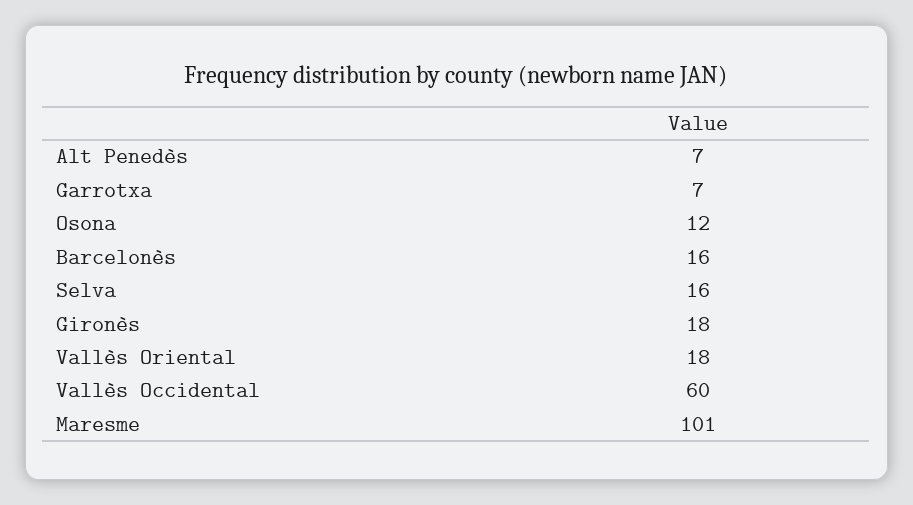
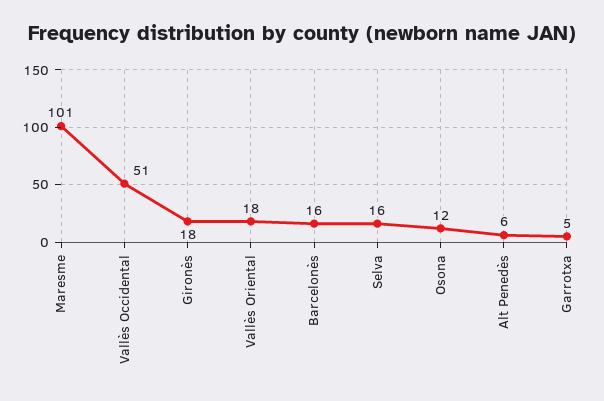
Alt Penedès: 7 -> 6
Garrotxa: 7 -> 5
Vallès Occidental: 60 -> 51

